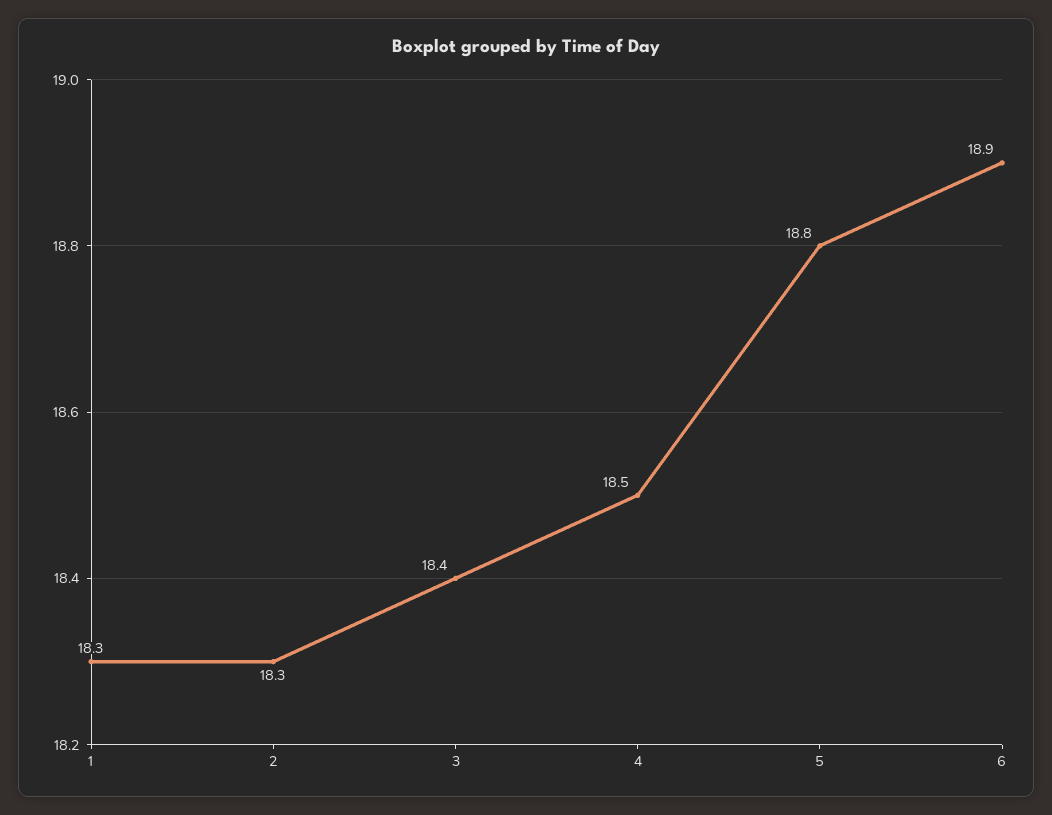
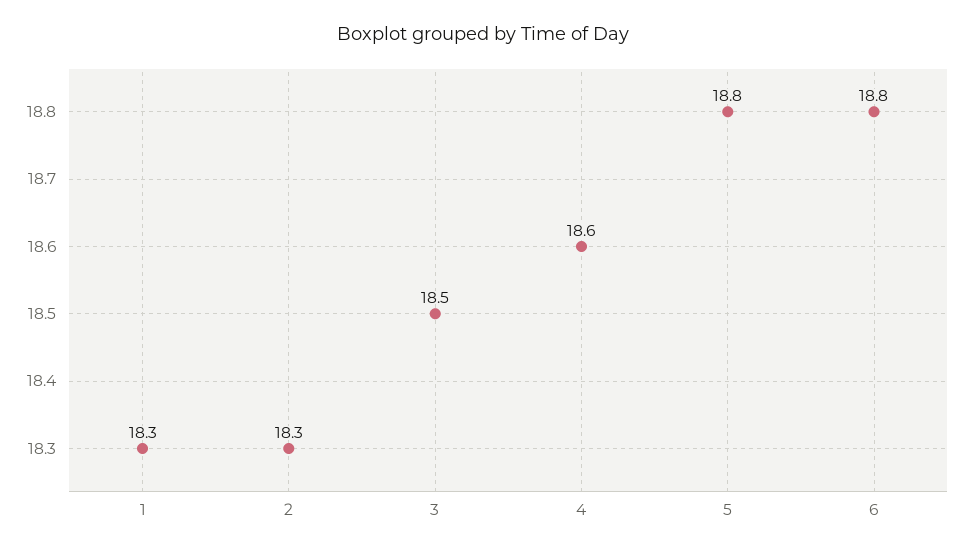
3: 18.4 -> 18.5
4: 18.5 -> 18.6
6: 18.9 -> 18.8

